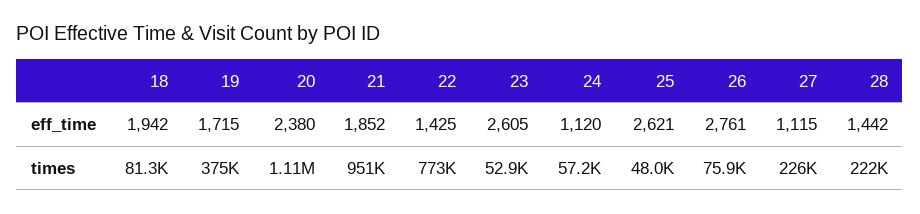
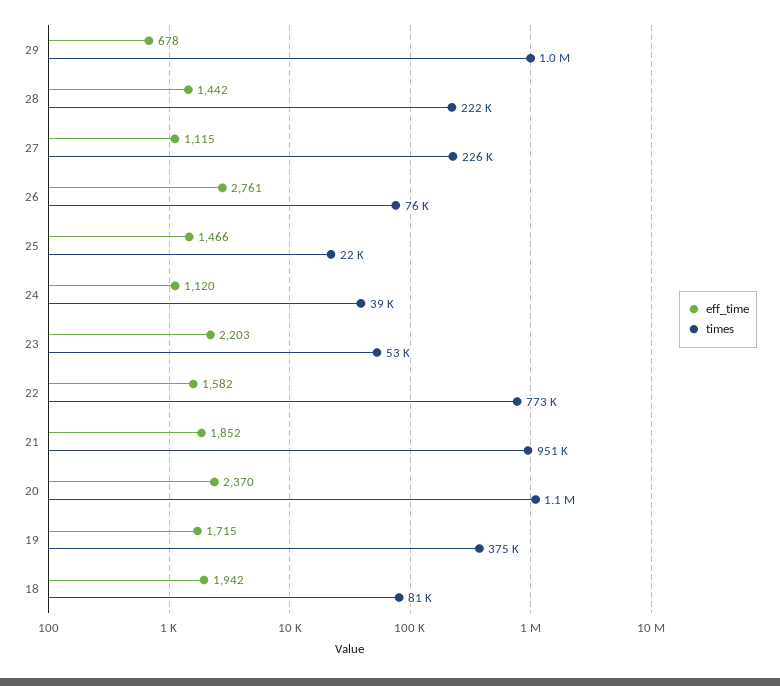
eff_time, 20: 2380 -> 2370
eff_time, 22: 1425 -> 1582
eff_time, 23: 2605 -> 2203
eff_time, 25: 2621 -> 1466
times, 24: 57200 -> 39000
times, 25: 48000 -> 22000
eff_time, 29: none -> 678
times, 29: none -> 1000000

